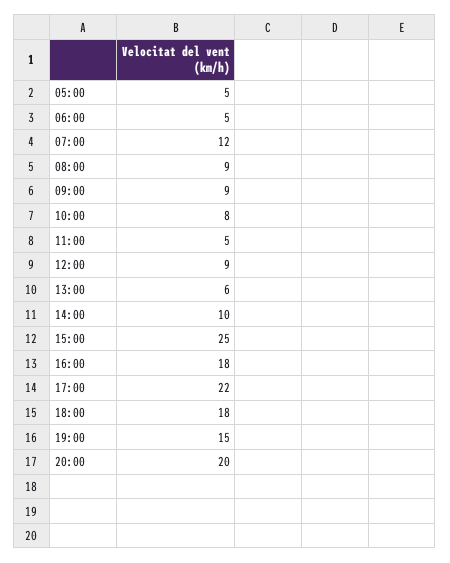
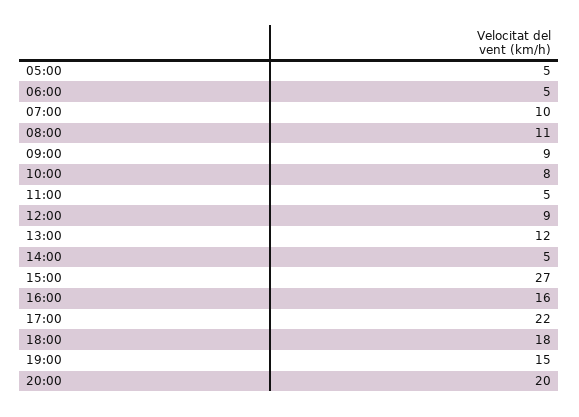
07:00: 12 -> 10
08:00: 9 -> 11
13:00: 6 -> 12
14:00: 10 -> 5
15:00: 25 -> 27
16:00: 18 -> 16

